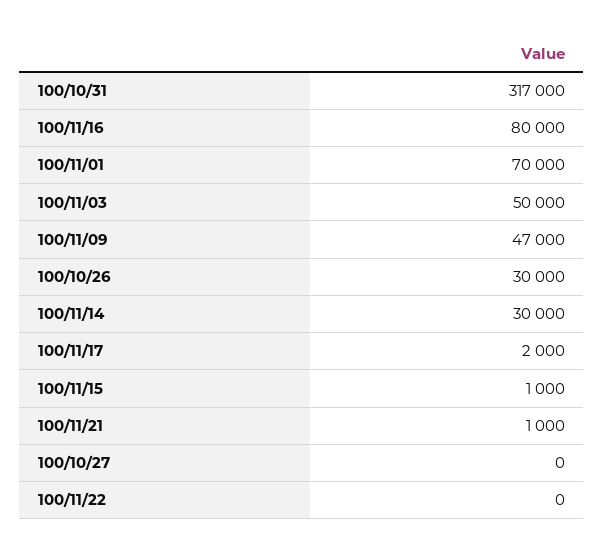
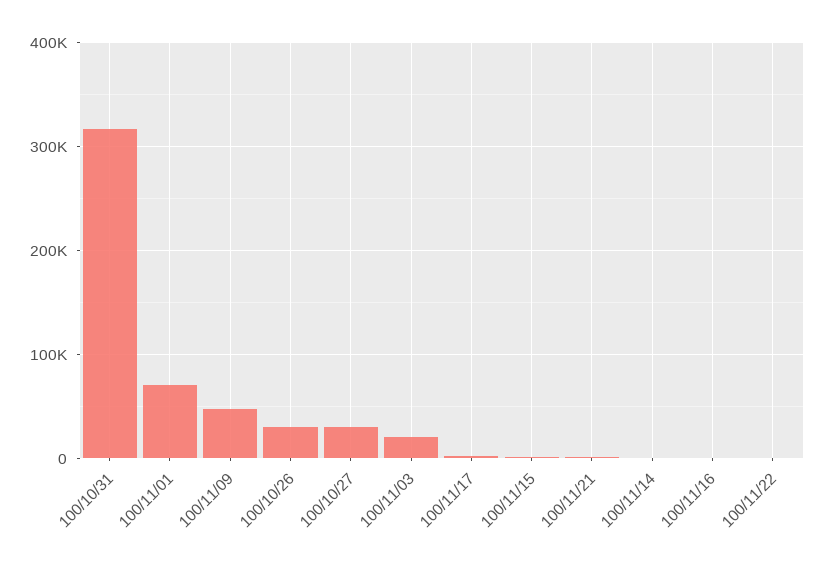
100/11/16: 80000 -> 0
100/11/03: 50000 -> 20000
100/11/14: 30000 -> 0
100/10/27: 0 -> 30000

